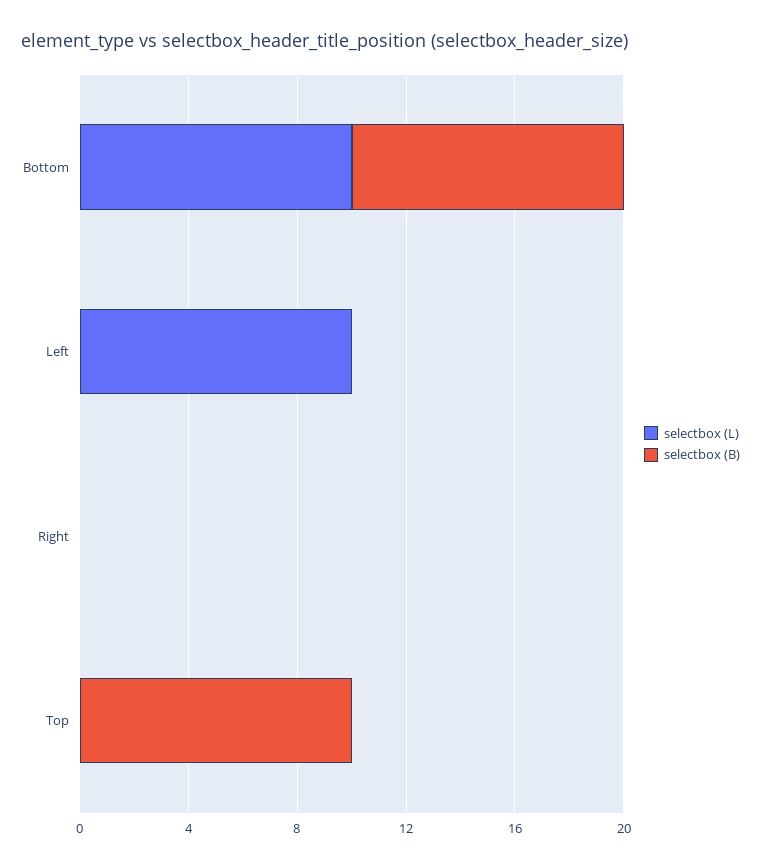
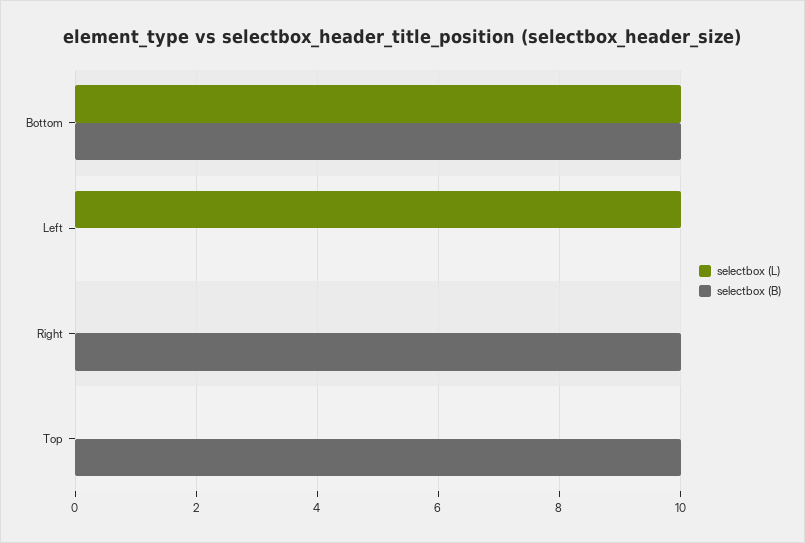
selectbox (B), Right: 0 -> 10

